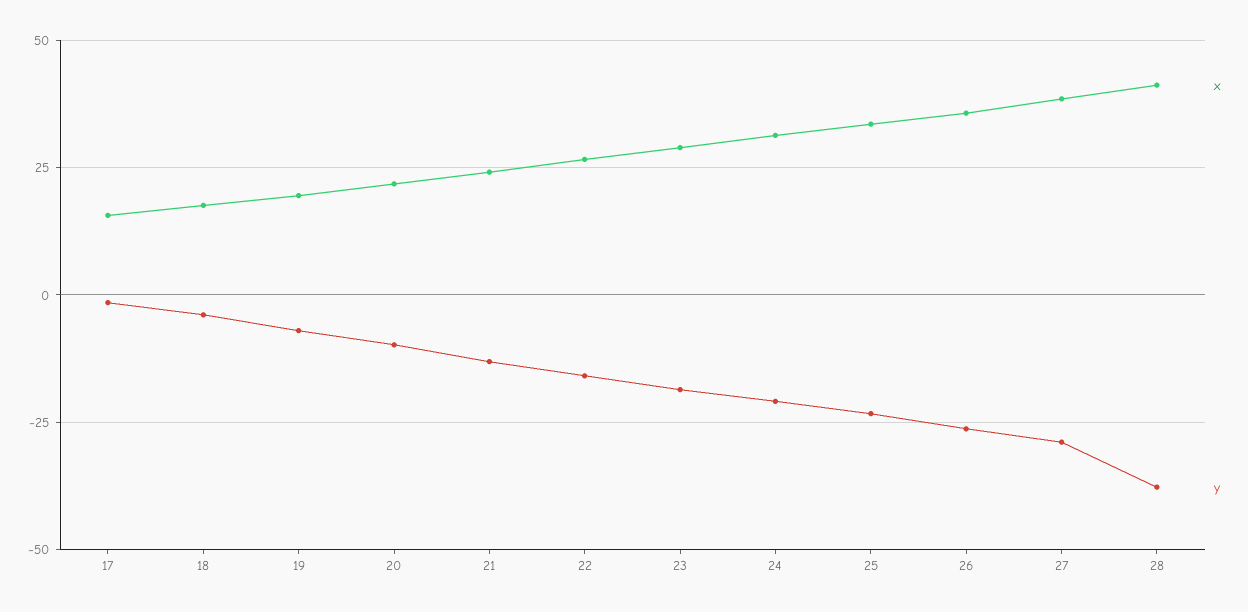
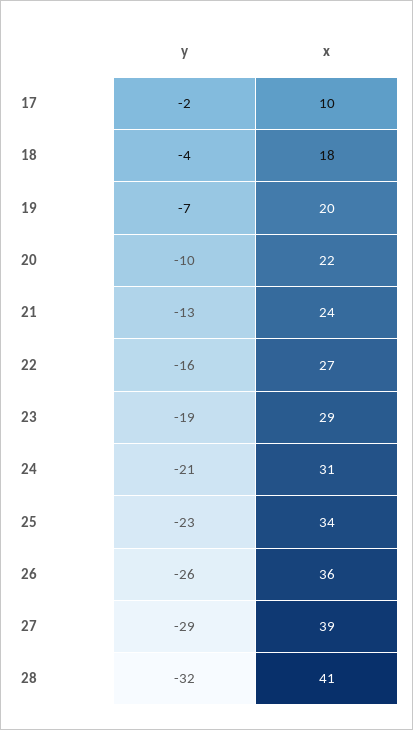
x, 17: 15 -> 10
y, 28: -37.5 -> -32

